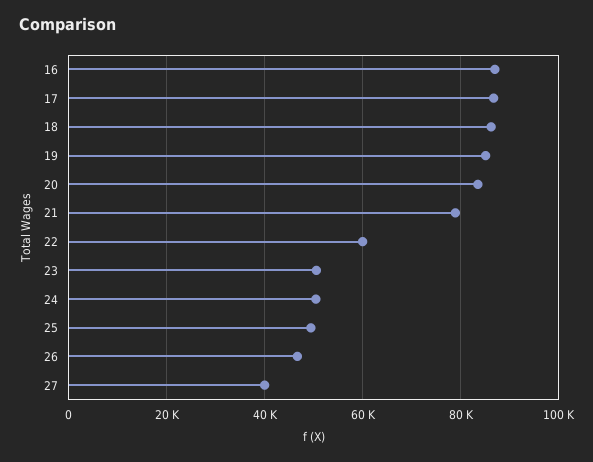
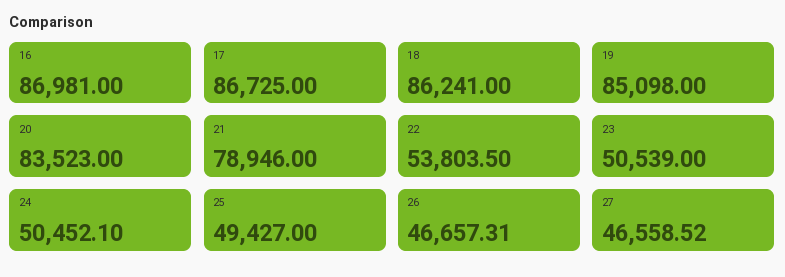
22: 60000 -> 53803.5
27: 40000 -> 46558.52

